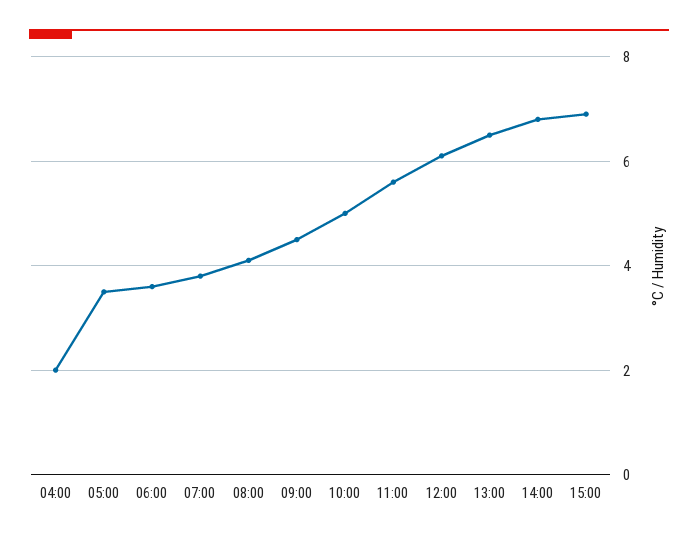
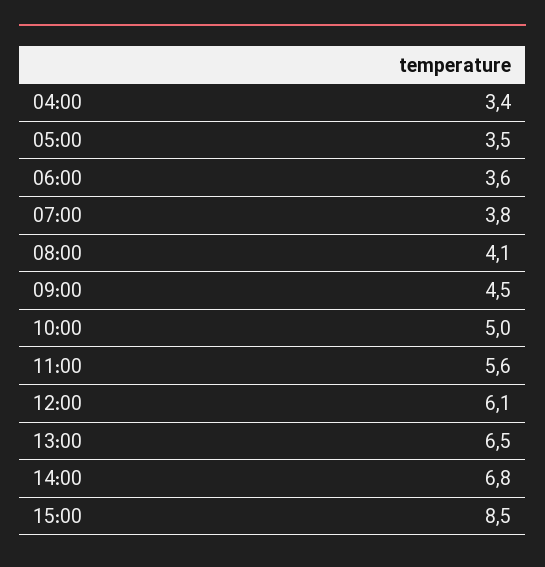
04:00: 2 -> 3.4
15:00: 7 -> 8.5

